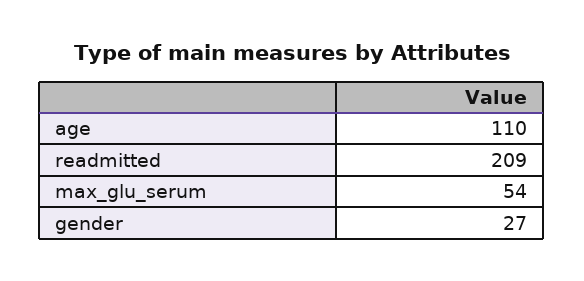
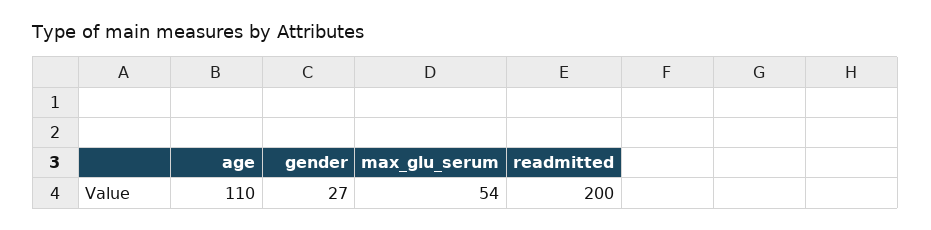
readmitted: 209 -> 200

